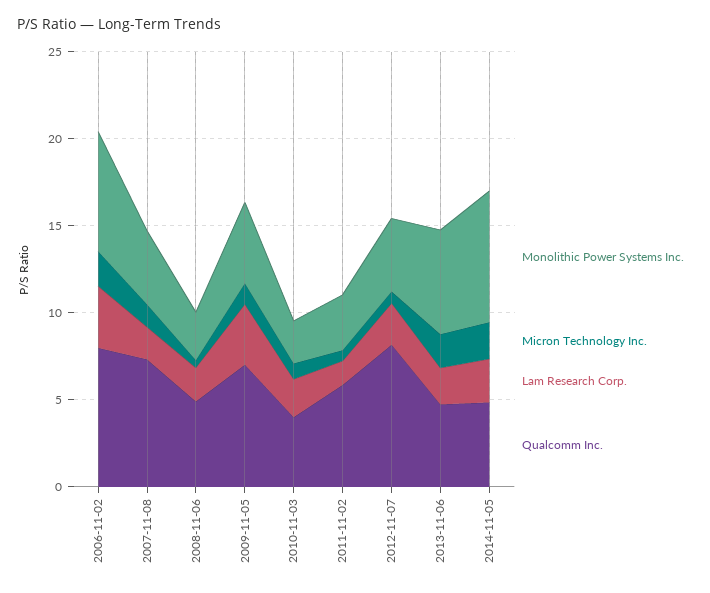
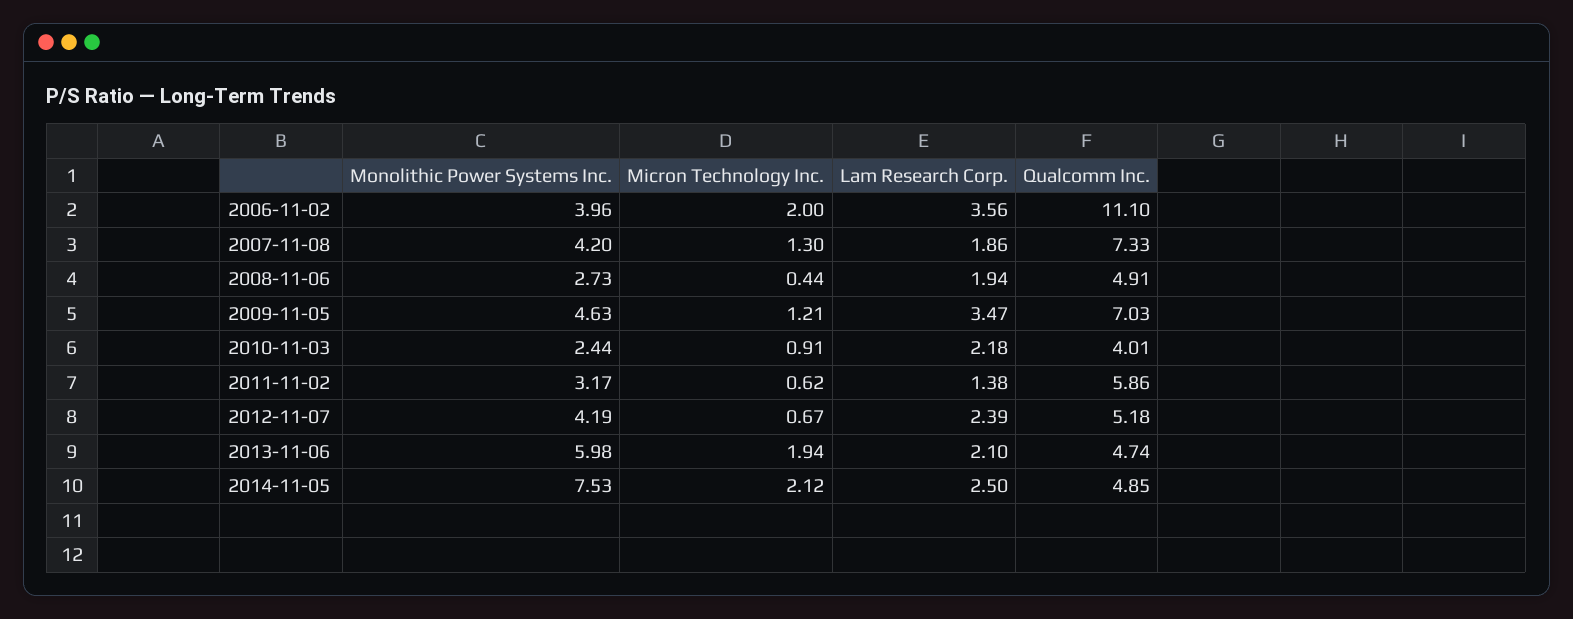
Monolithic Power Systems Inc., 2006-11-02: 7 -> 3.96
Qualcomm Inc., 2006-11-02: 8 -> 11.1
Qualcomm Inc., 2012-11-07: 8 -> 5.18

